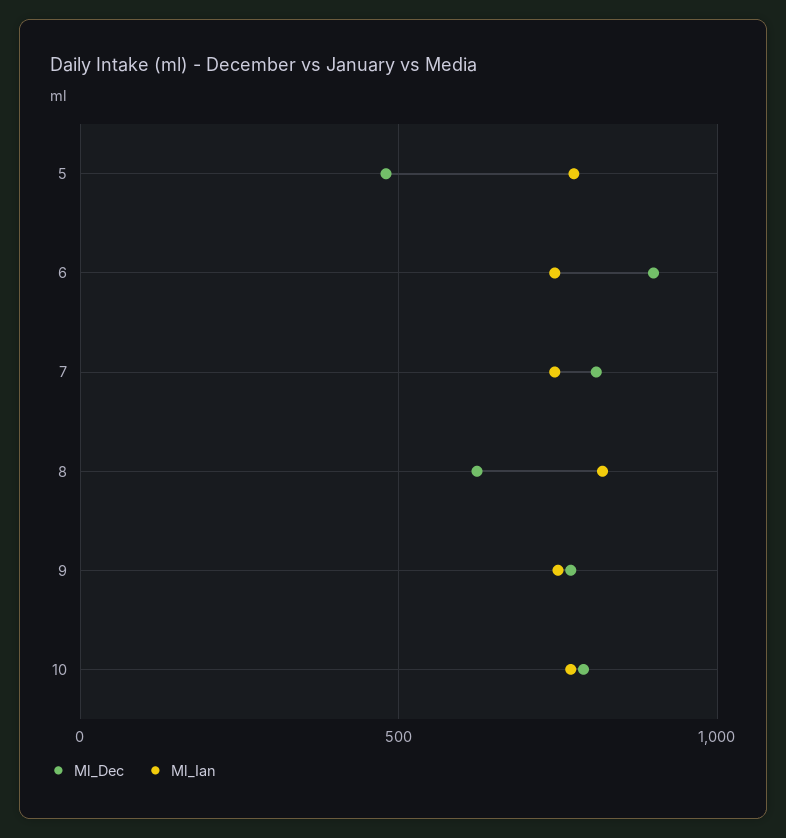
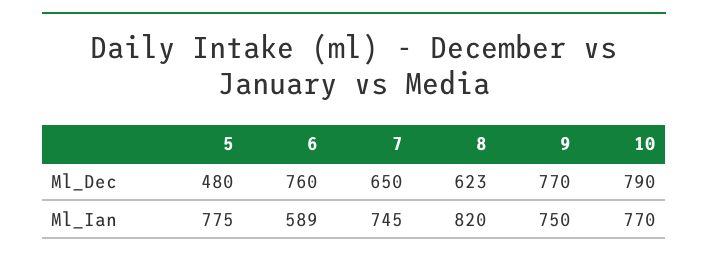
Ml_Dec, 6: 900 -> 760
Ml_Ian, 6: 750 -> 589
Ml_Dec, 7: 800 -> 650

